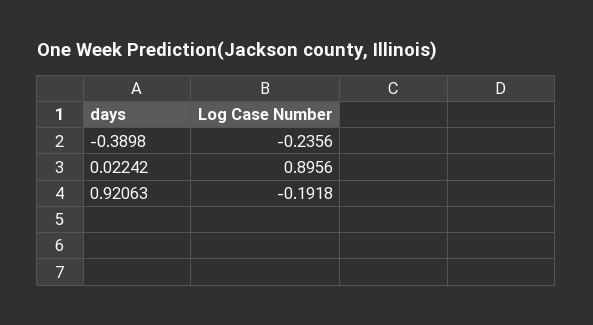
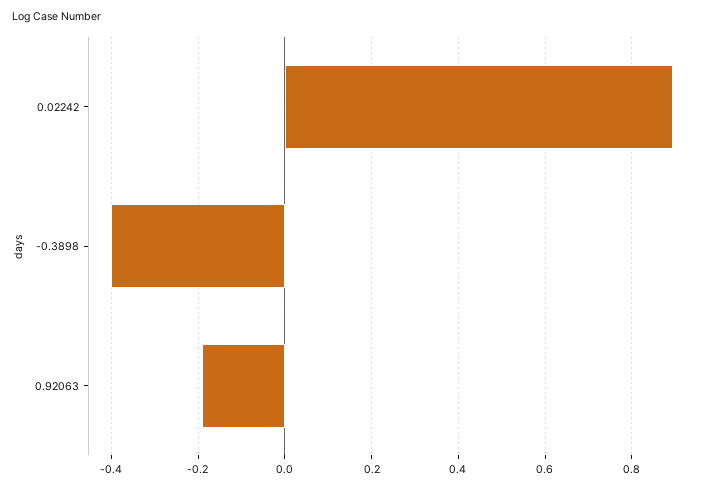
-0.3898: -0.2356 -> -0.4

